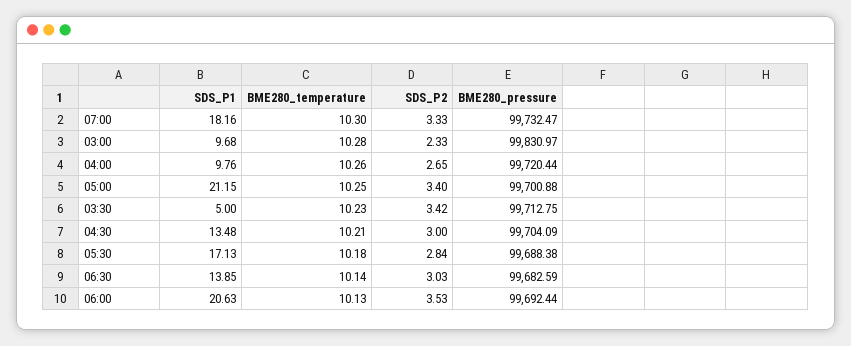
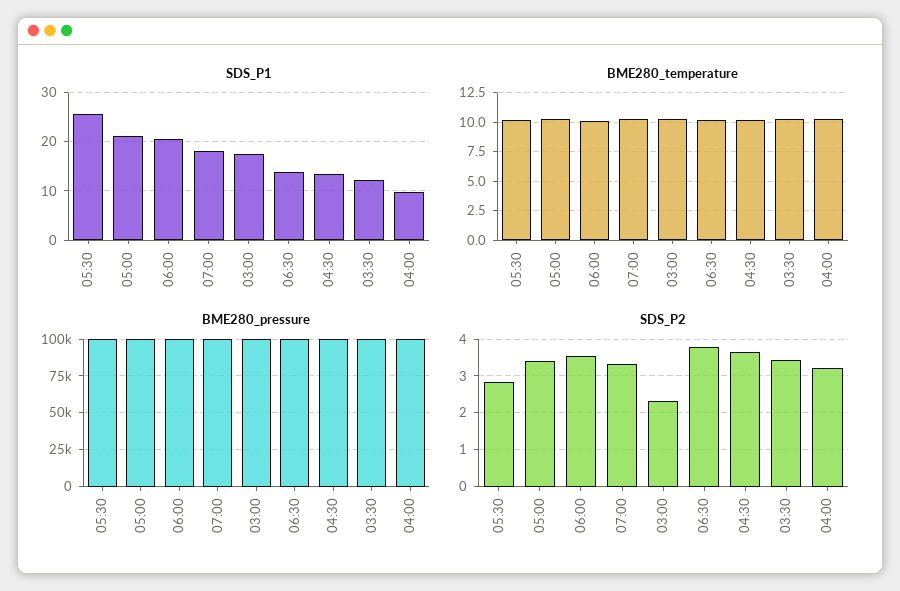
SDS_P1, 03:00: 9.68 -> 18
SDS_P2, 04:00: 2.65 -> 3.2
SDS_P1, 03:30: 5 -> 12
SDS_P2, 04:30: 3 -> 3.6
SDS_P1, 05:30: 17.13 -> 26
SDS_P2, 06:30: 3.03 -> 3.8

